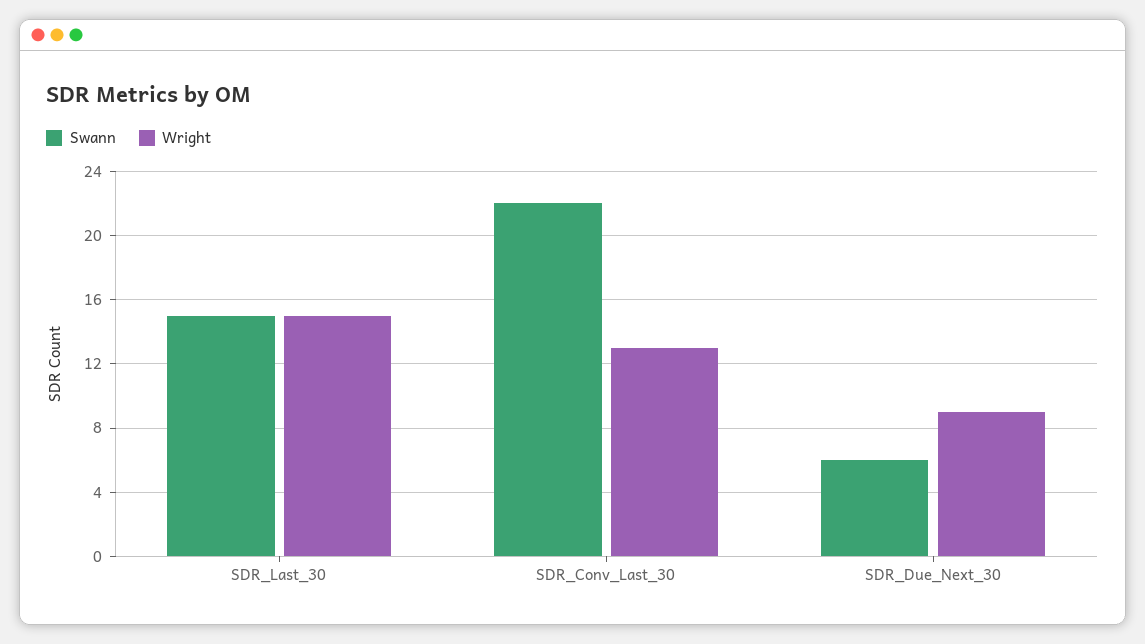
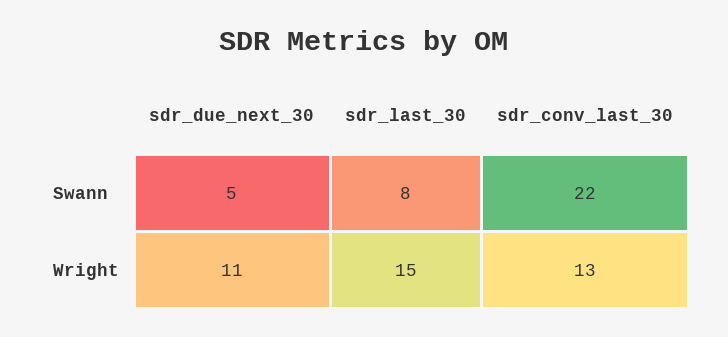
Swann, SDR_Last_30: 15 -> 8
Swann, SDR_Due_Next_30: 6 -> 5
Wright, SDR_Due_Next_30: 9 -> 11

